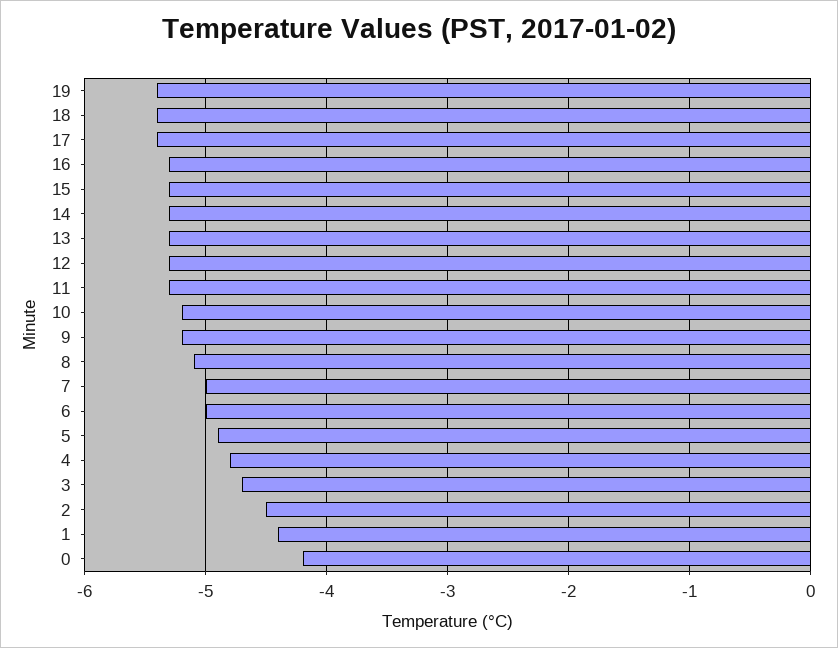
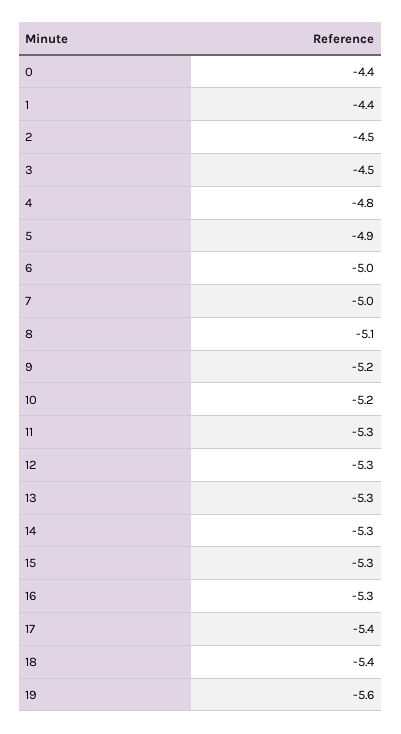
19: -5.4 -> -5.6
3: -4.7 -> -4.5
0: -4.2 -> -4.4

